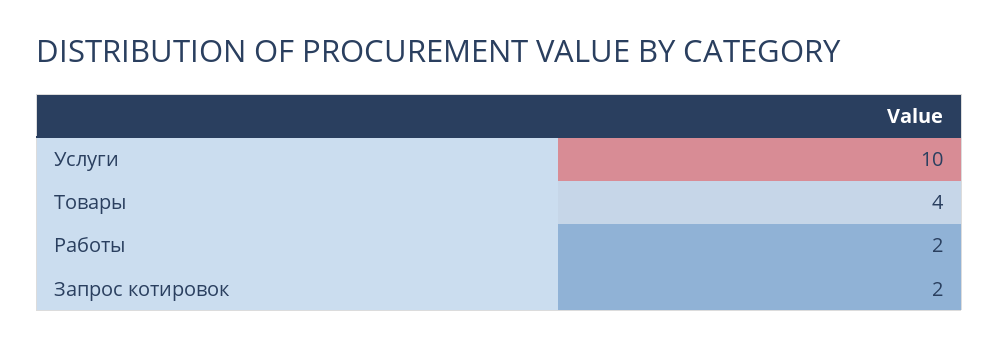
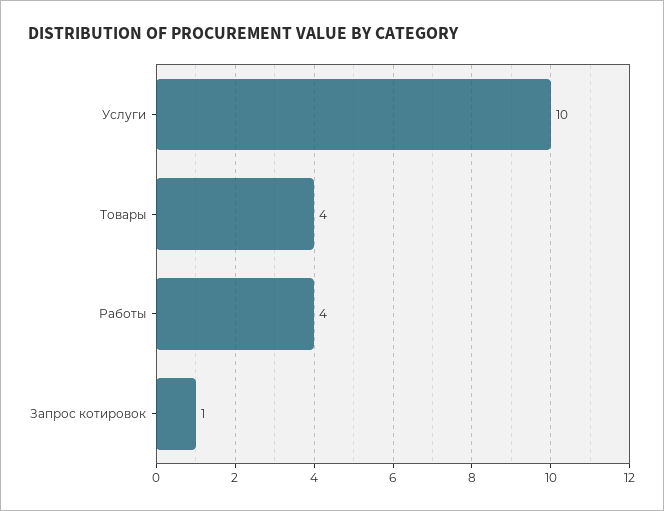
Работы: 2 -> 4
Запрос котировок: 2 -> 1

